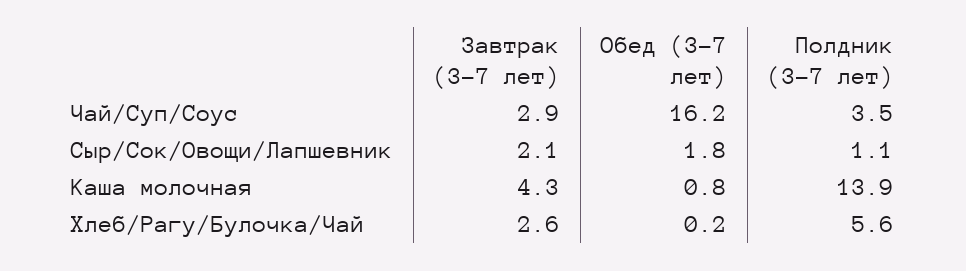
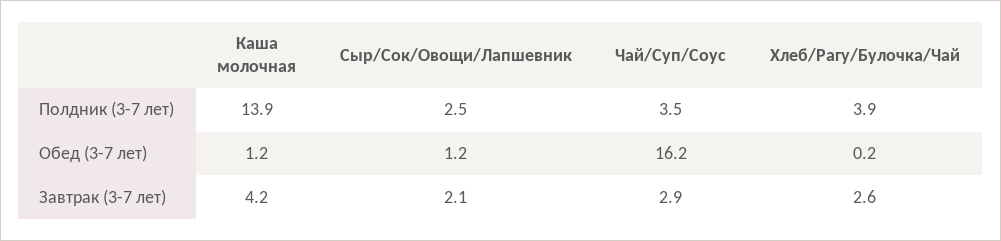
Обед (3-7 лет), Сыр/Сок/Овощи/Лапшевник: 1.8 -> 1.2
Полдник (3-7 лет), Сыр/Сок/Овощи/Лапшевник: 1.1 -> 2.5
Завтрак (3-7 лет), Каша молочная: 4.3 -> 4.2
Обед (3-7 лет), Каша молочная: 0.8 -> 1.2
Полдник (3-7 лет), Хлеб/Рагу/Булочка/Чай: 5.6 -> 3.9

